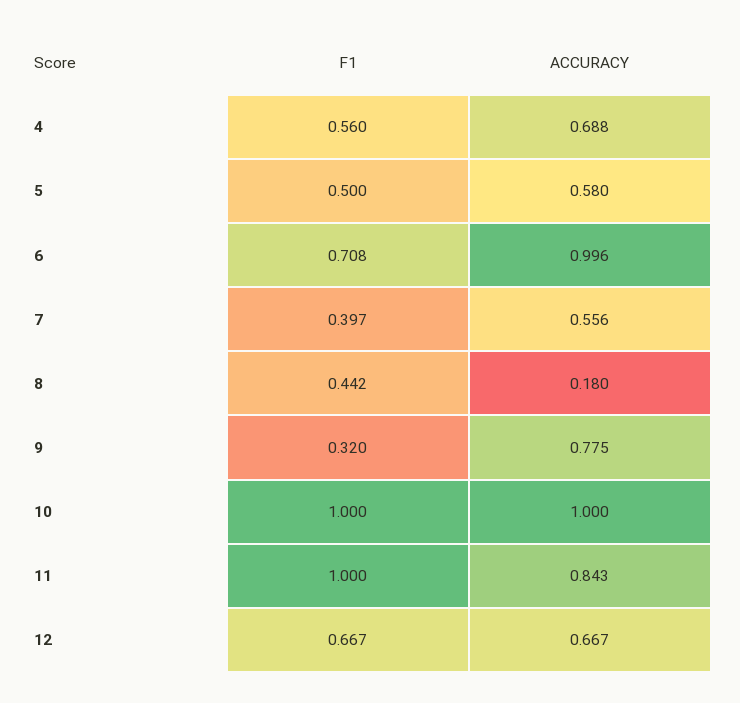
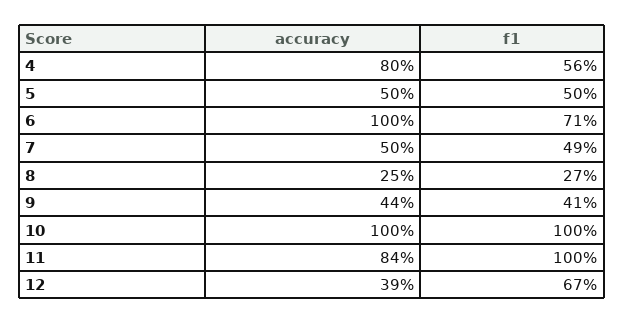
ACCURACY, 4: 0.688 -> 0.8
ACCURACY, 5: 0.58 -> 0.5
F1, 7: 0.397 -> 0.49
ACCURACY, 7: 0.556 -> 0.5
F1, 8: 0.442 -> 0.27
ACCURACY, 8: 0.18 -> 0.25
F1, 9: 0.32 -> 0.41
ACCURACY, 9: 0.775 -> 0.44
ACCURACY, 12: 0.667 -> 0.39

